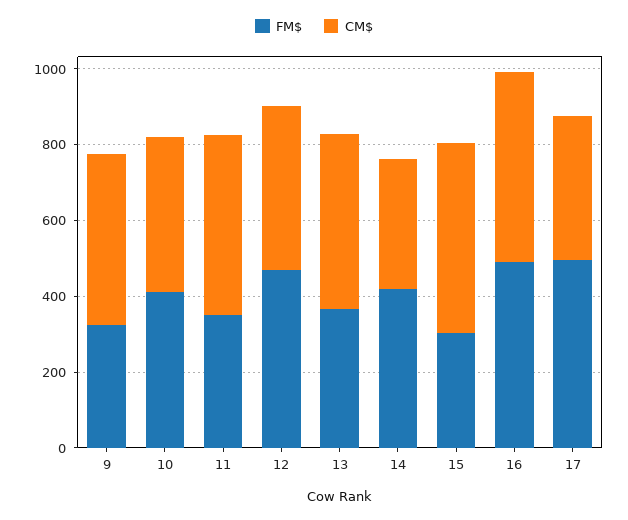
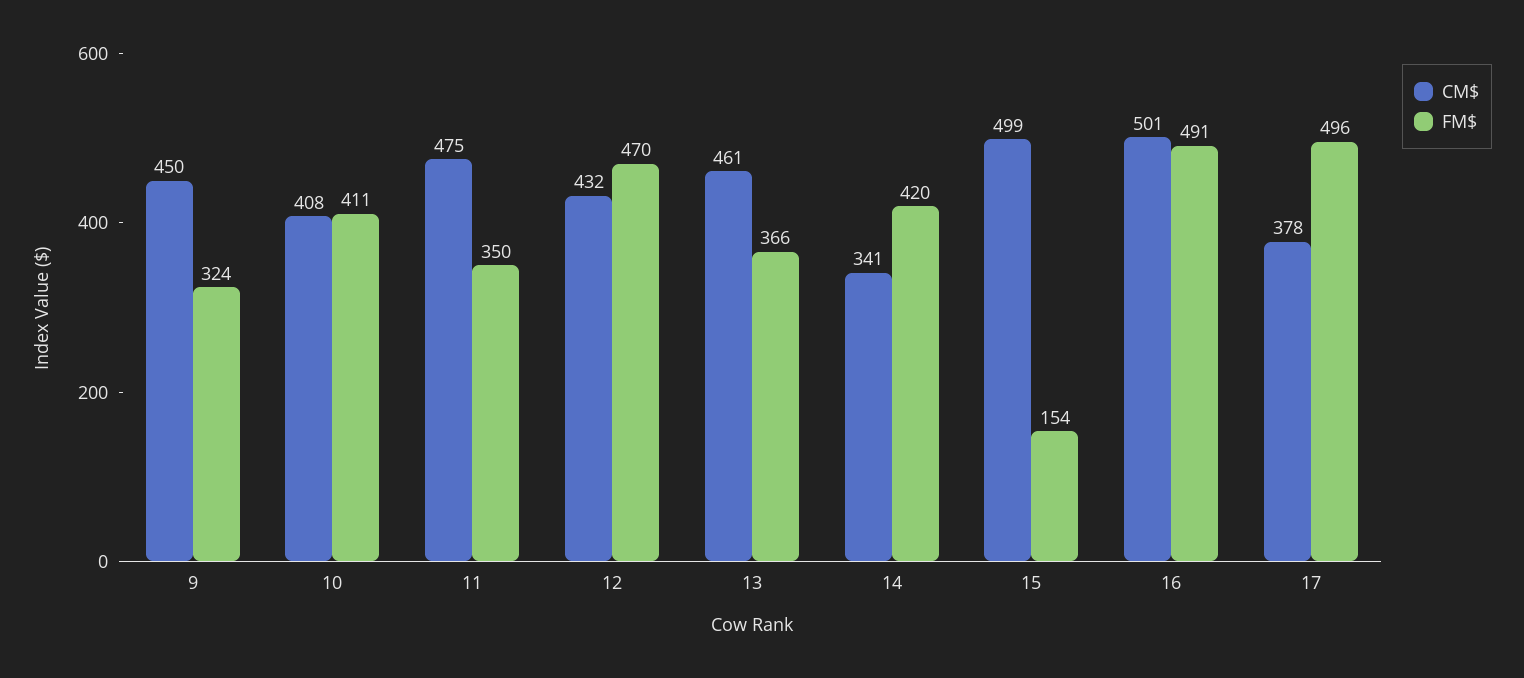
FM$, 15: 300 -> 154

